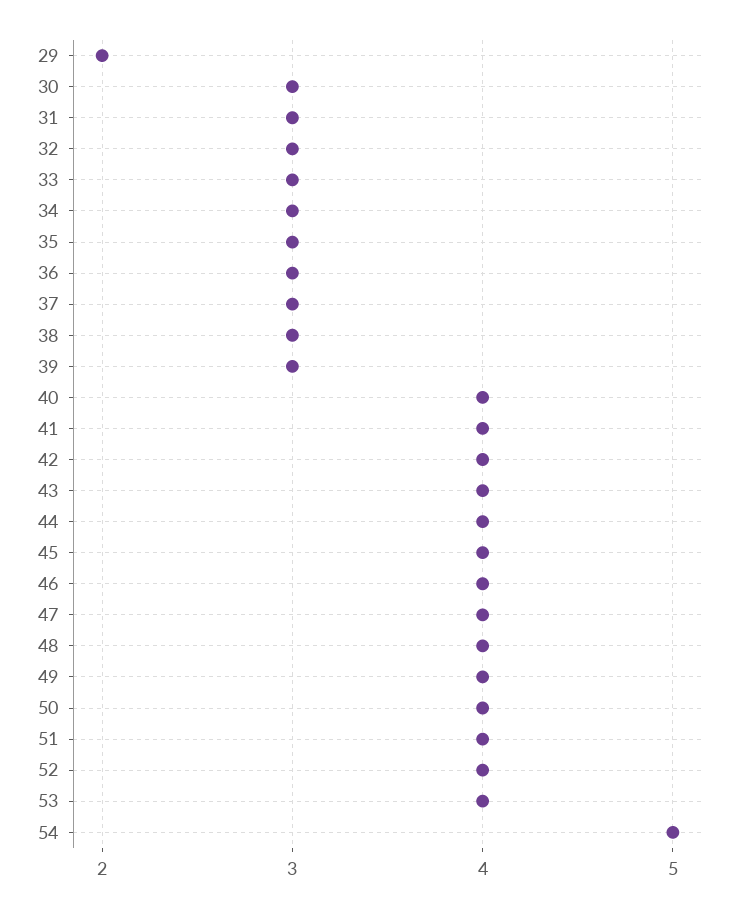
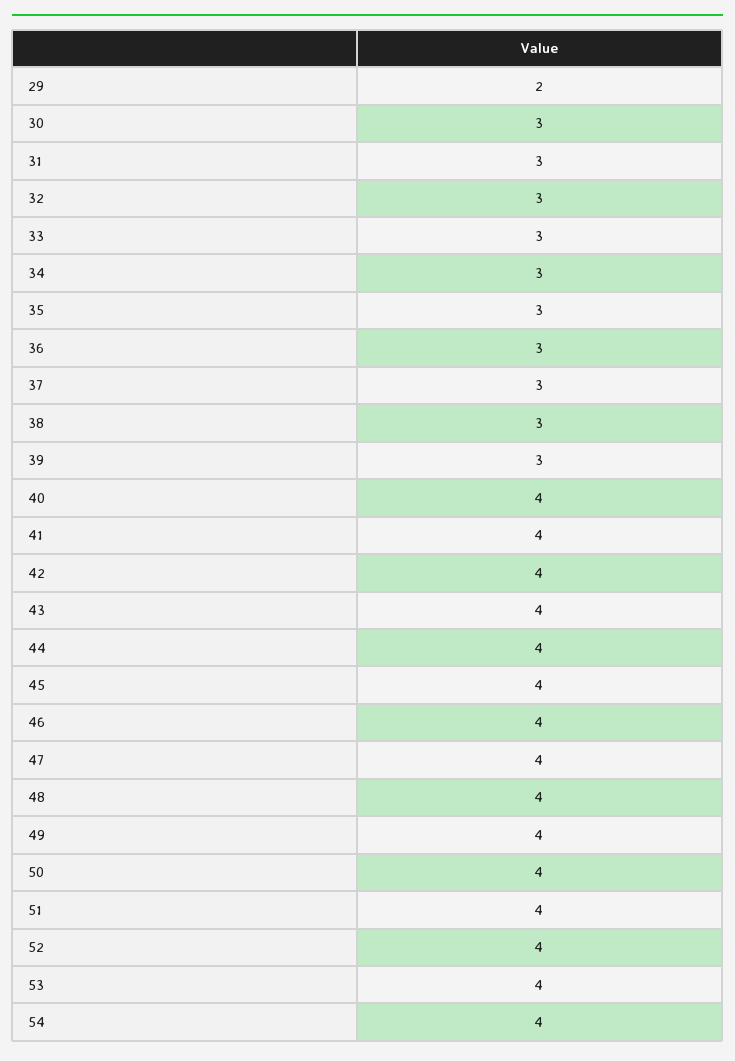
54: 5 -> 4

